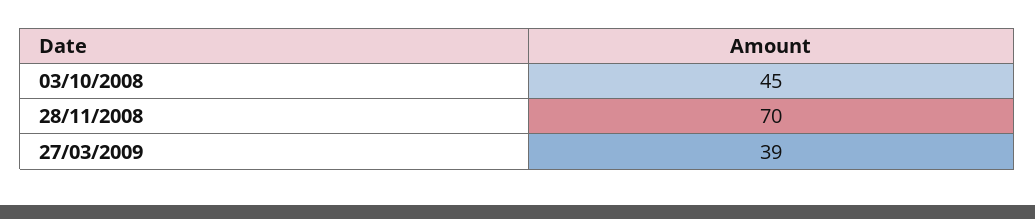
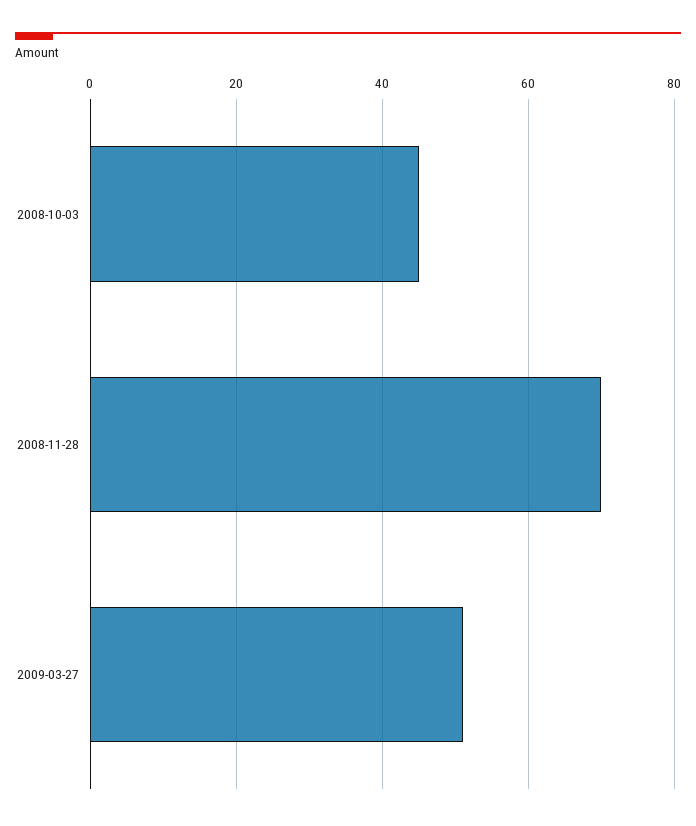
27/03/2009: 39 -> 50

